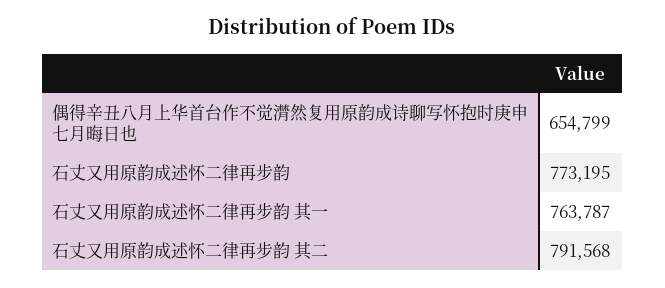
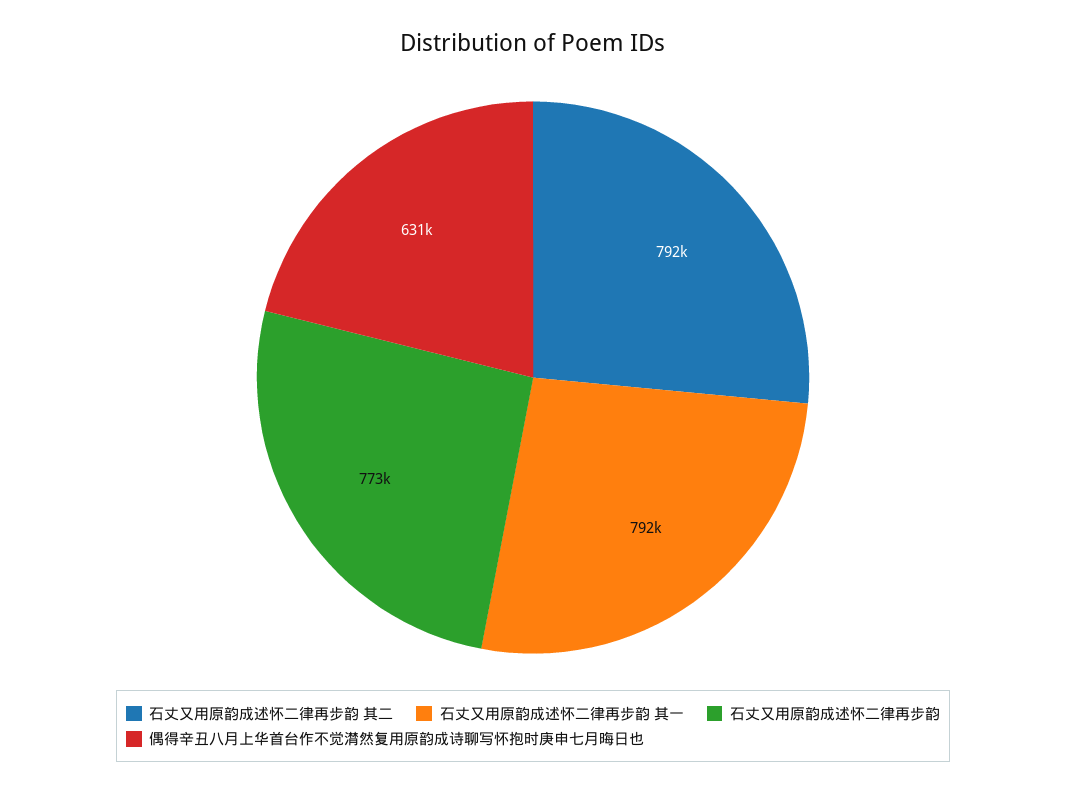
偶得辛丑八月上华首台作不觉潸然复用原韵成诗聊写怀抱时庚申七月晦日也: 654799 -> 631000
石丈又用原韵成述怀二律再步韵 其一: 763787 -> 792000

